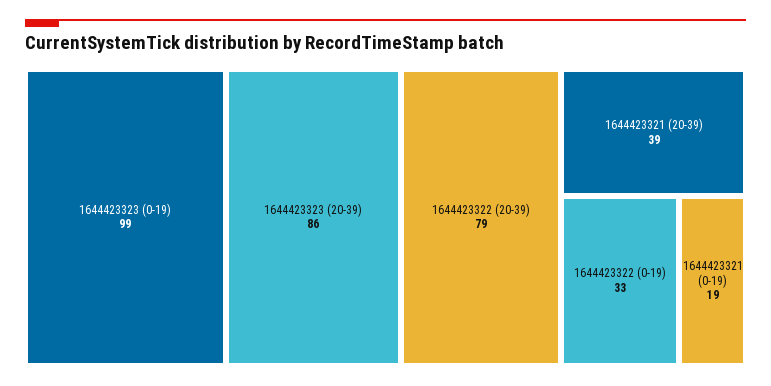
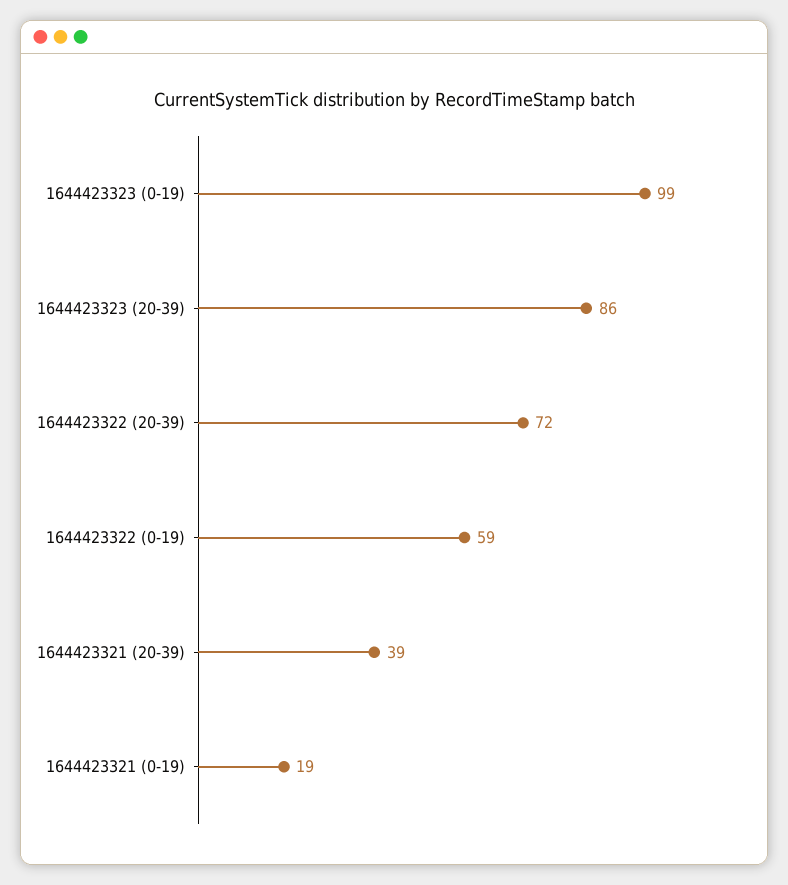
1644423322 (20-39): 79 -> 72
1644423322 (0-19): 33 -> 59

